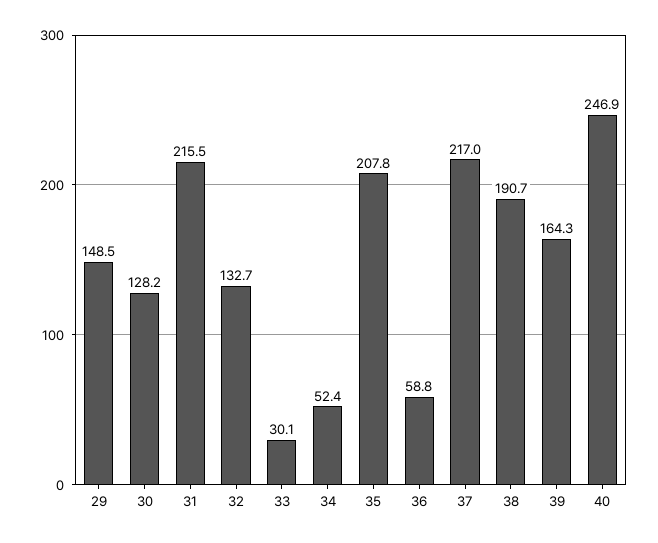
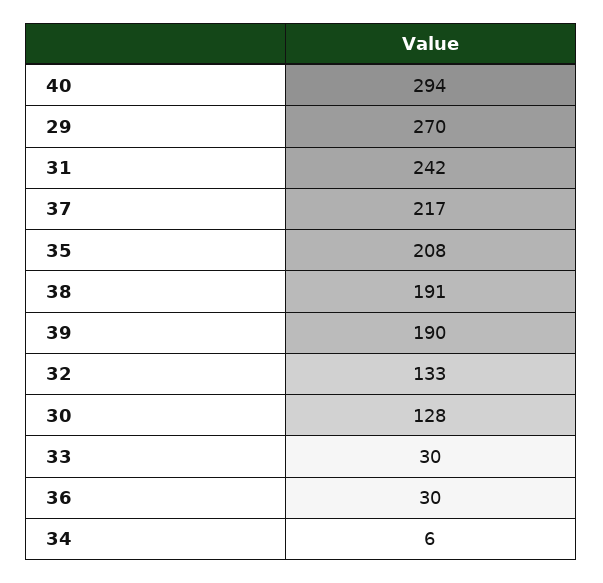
29: 148.5 -> 270
31: 215.5 -> 242
34: 52.4 -> 6
36: 58.8 -> 30
39: 164.3 -> 190
40: 246.9 -> 294

